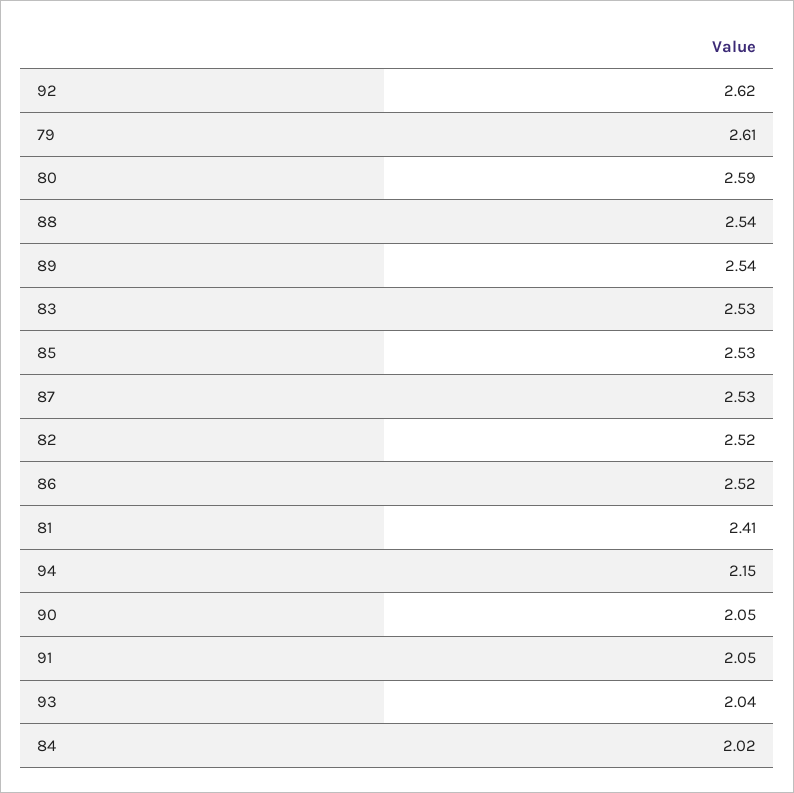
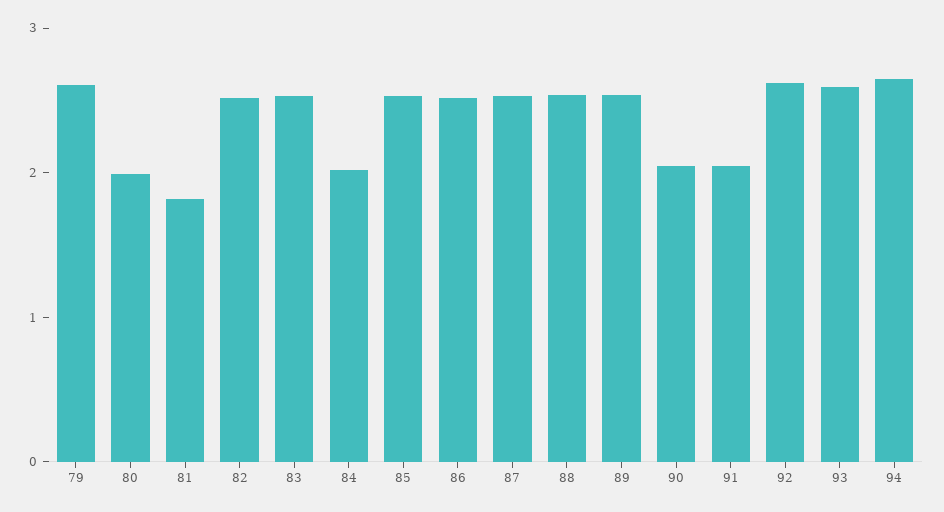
80: 2.59 -> 2
81: 2.41 -> 1.8
94: 2.15 -> 2.6
93: 2.04 -> 2.6

